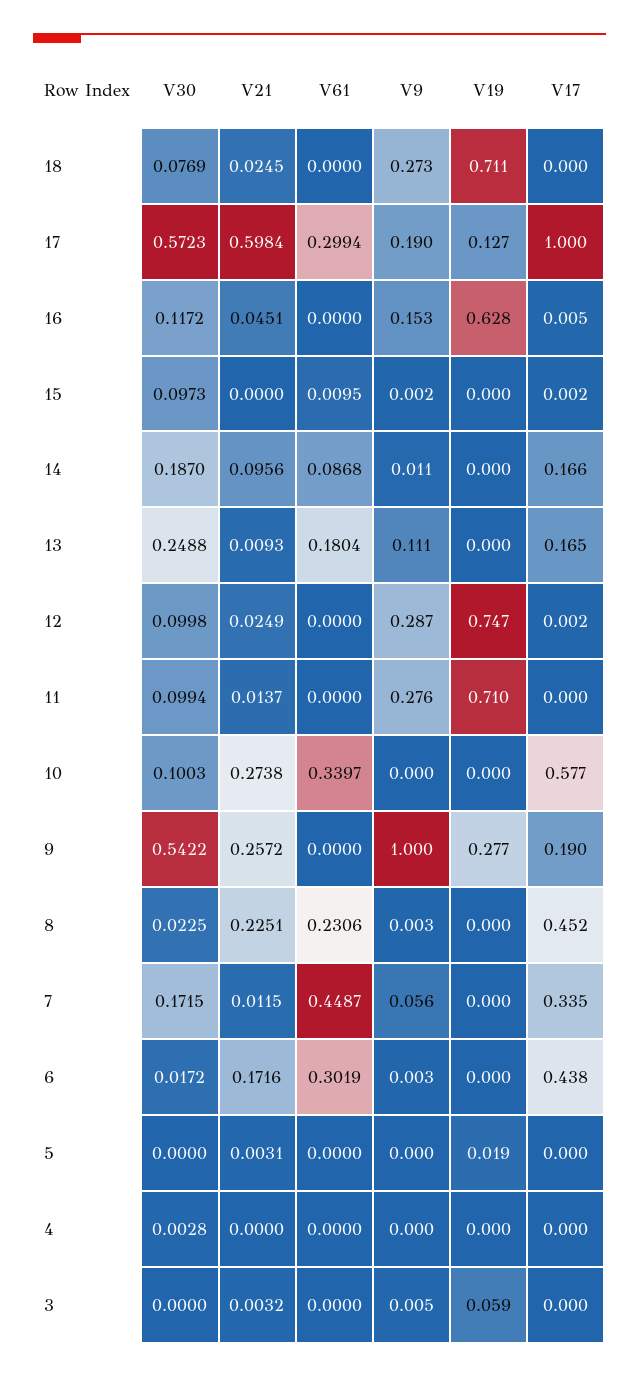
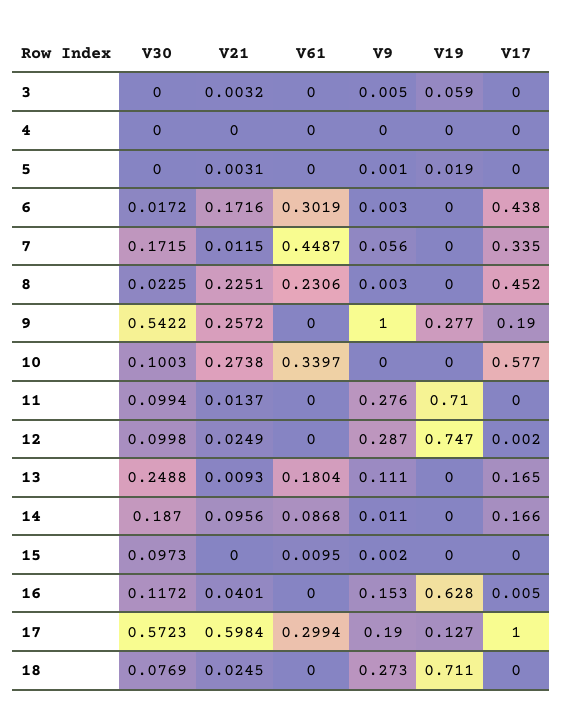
V21, 16: 0.0451 -> 0.0401
V17, 15: 0.002 -> 0
V9, 5: 0 -> 0.001
V30, 4: 0.0028 -> 0

